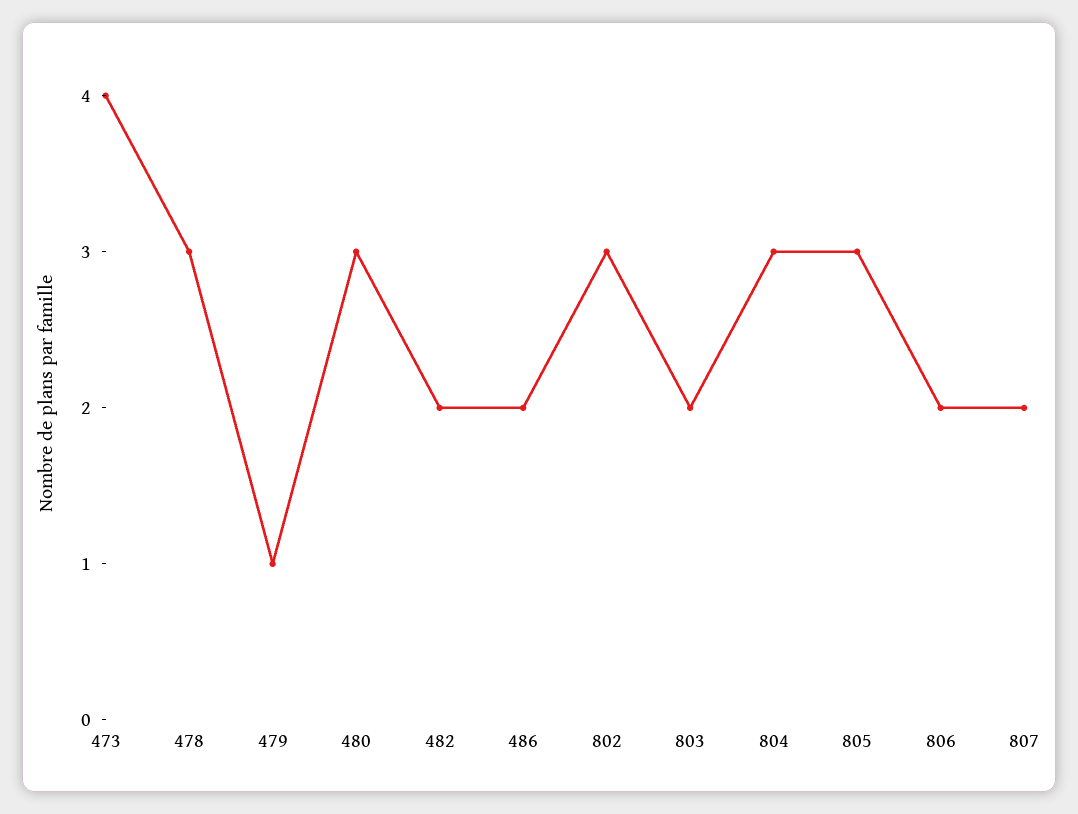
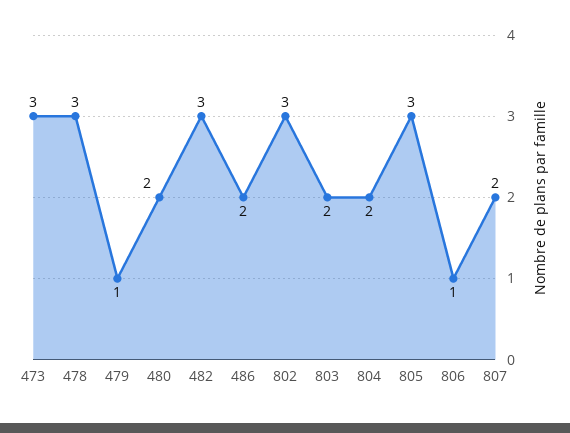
473: 4 -> 3
480: 3 -> 2
482: 2 -> 3
804: 3 -> 2
806: 2 -> 1

